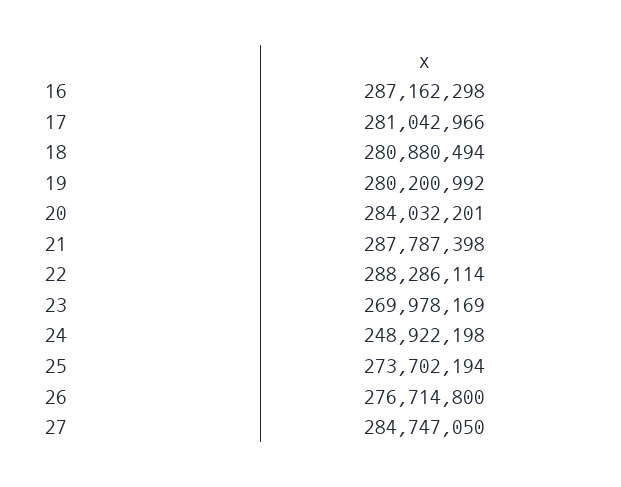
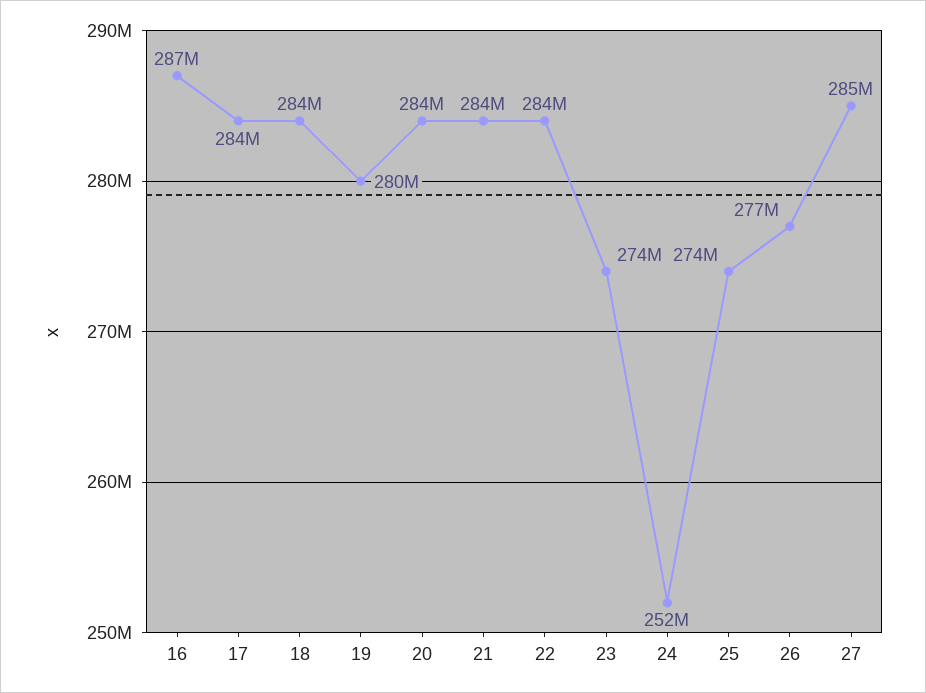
17: 281042966 -> 284000000
18: 280880494 -> 284000000
21: 287787398 -> 284000000
22: 288286114 -> 284000000
23: 269978169 -> 274000000
24: 248922198 -> 252000000

